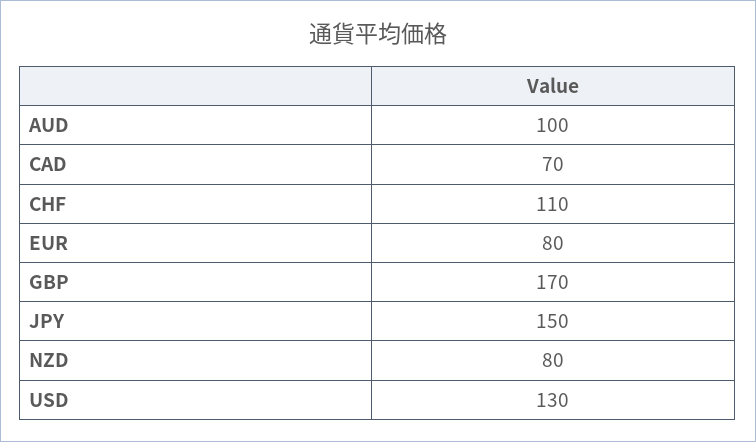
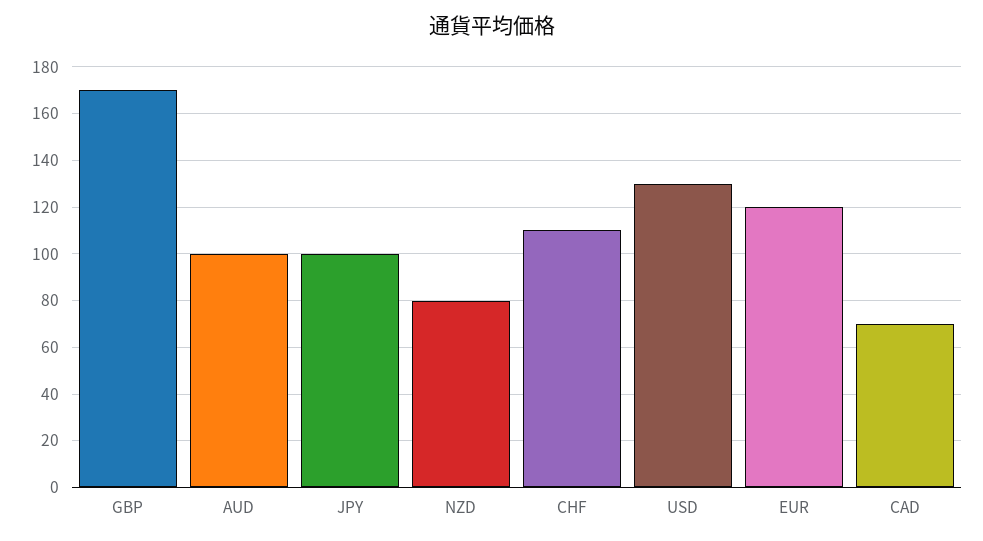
EUR: 80 -> 120
JPY: 150 -> 100

